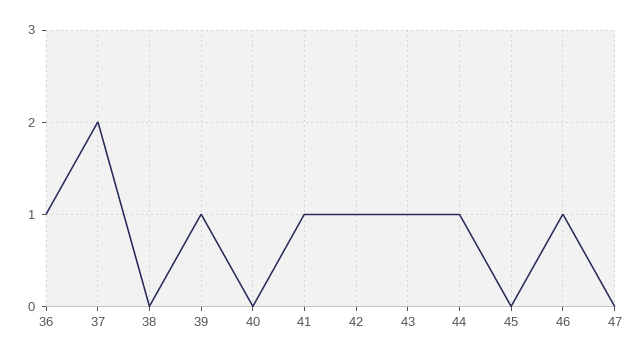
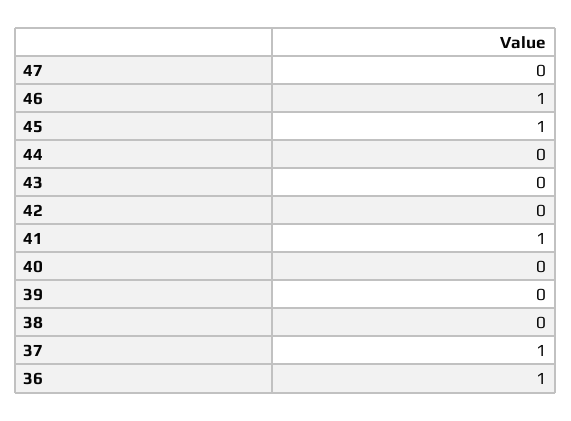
37: 2 -> 1
39: 1 -> 0
42: 1 -> 0
43: 1 -> 0
44: 1 -> 0
45: 0 -> 1

